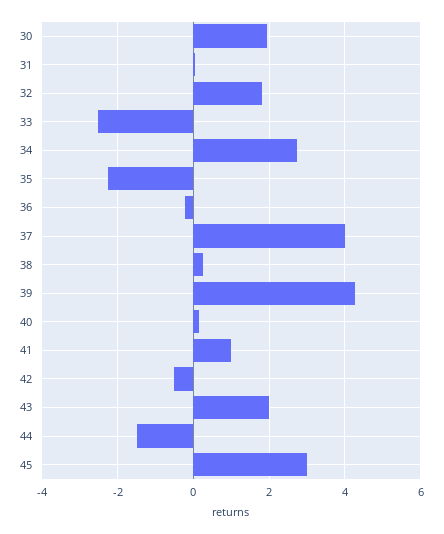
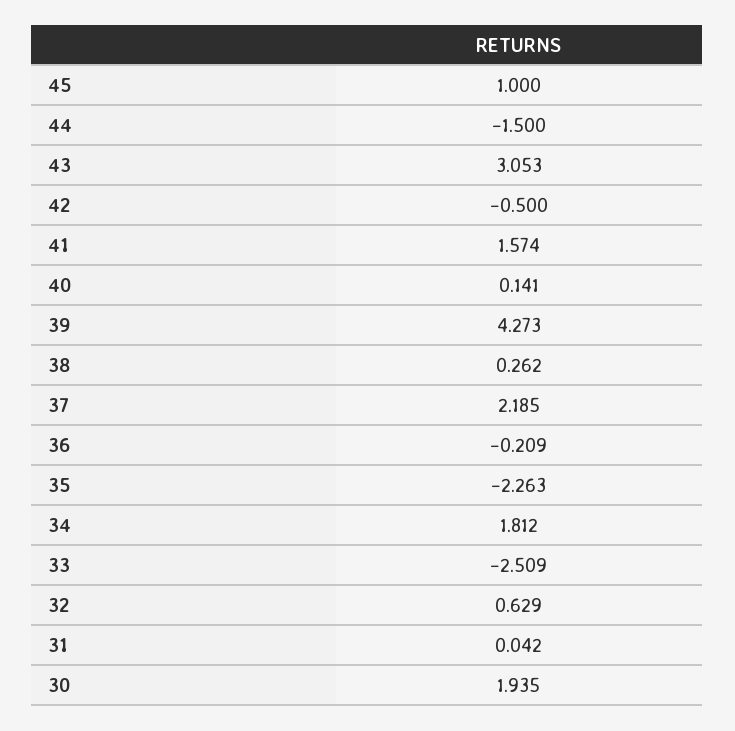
32: 1.8 -> 0.629
34: 2.8 -> 1.812
37: 4 -> 2.185
41: 1 -> 1.574
43: 2 -> 3.053
45: 3 -> 1

